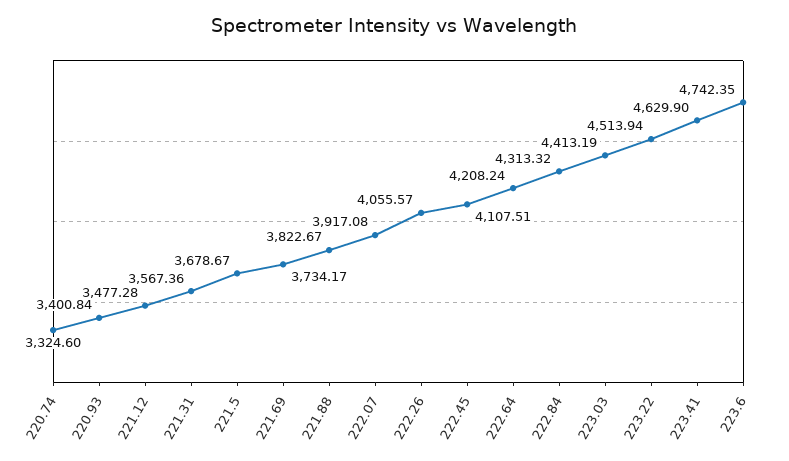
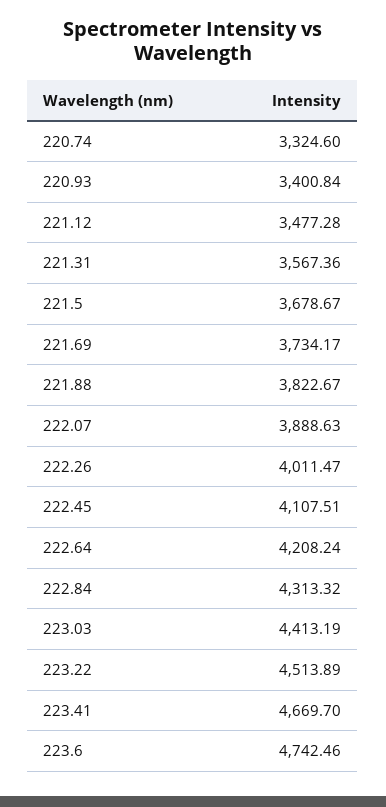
222.07: 3917.08 -> 3888.63
222.26: 4055.57 -> 4011.47
223.22: 4513.94 -> 4513.89
223.41: 4629.9 -> 4669.7
223.6: 4742.35 -> 4742.46

